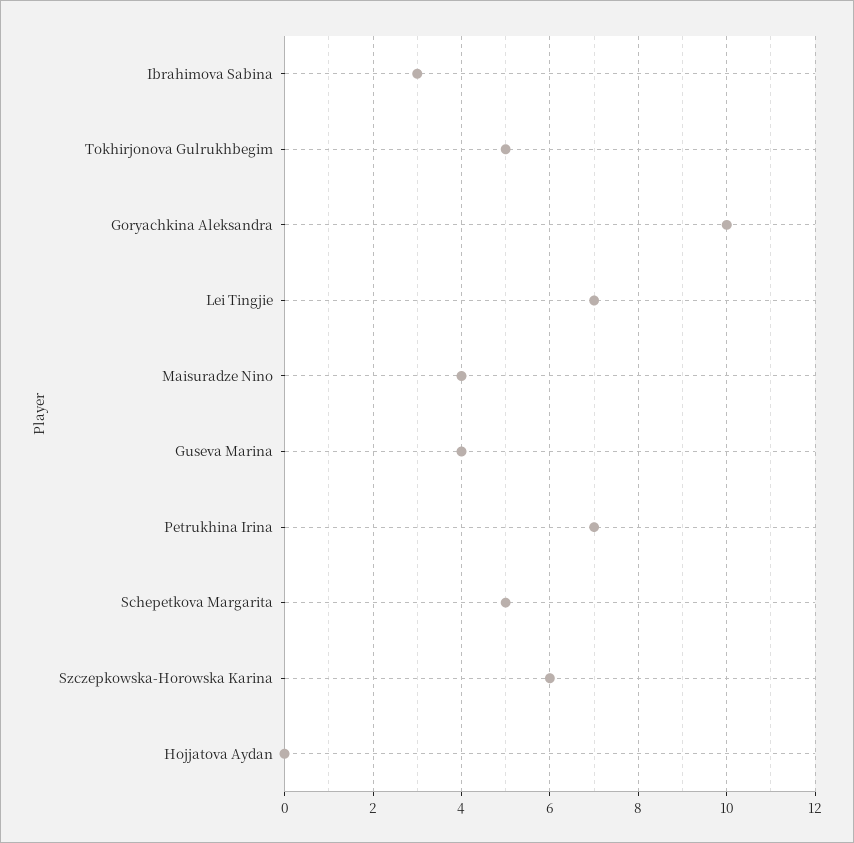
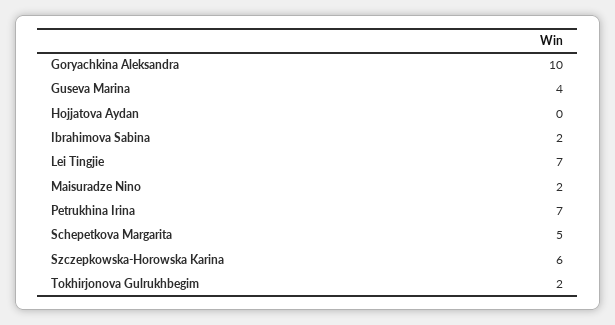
Ibrahimova Sabina: 3 -> 2
Tokhirjonova Gulrukhbegim: 5 -> 2
Maisuradze Nino: 4 -> 2

